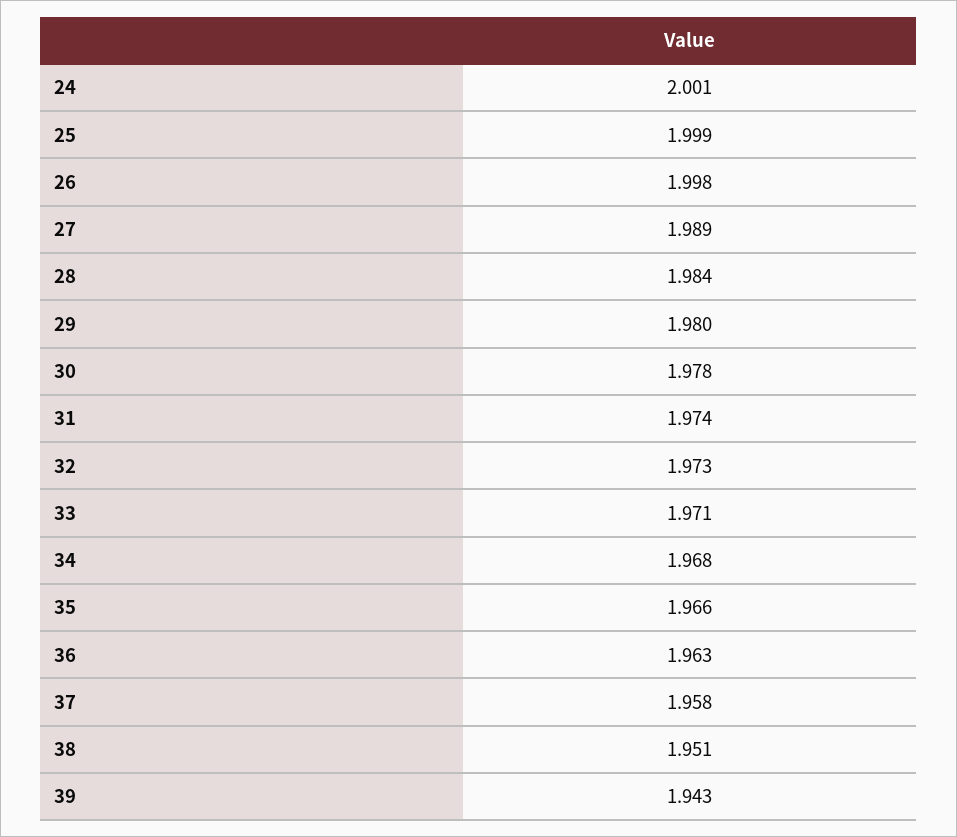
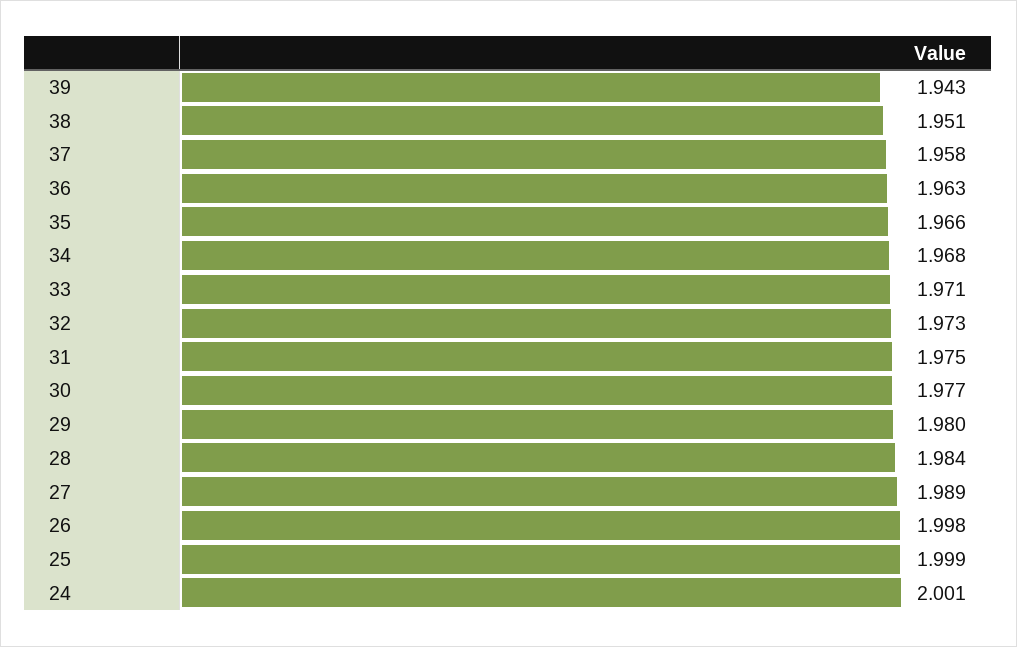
30: 1.978 -> 1.977
31: 1.974 -> 1.975

